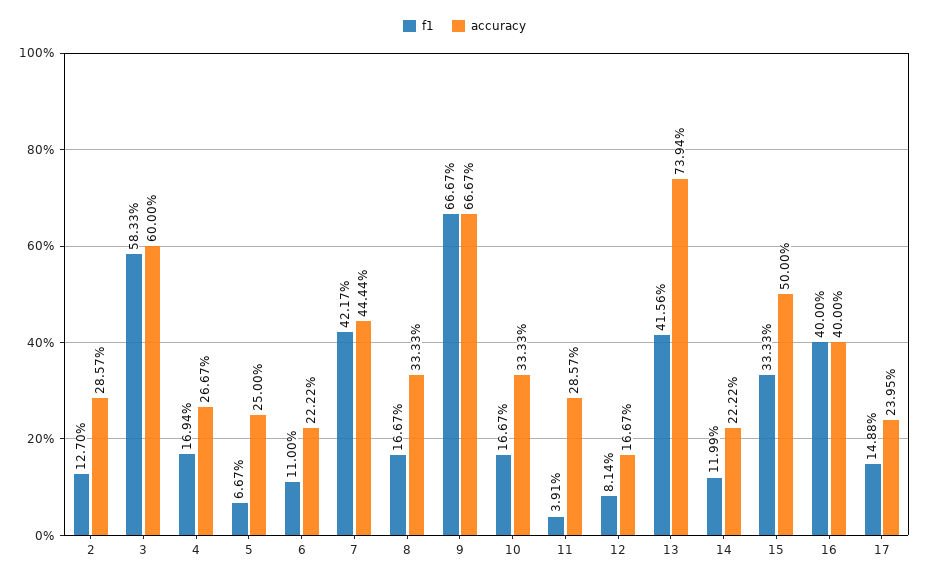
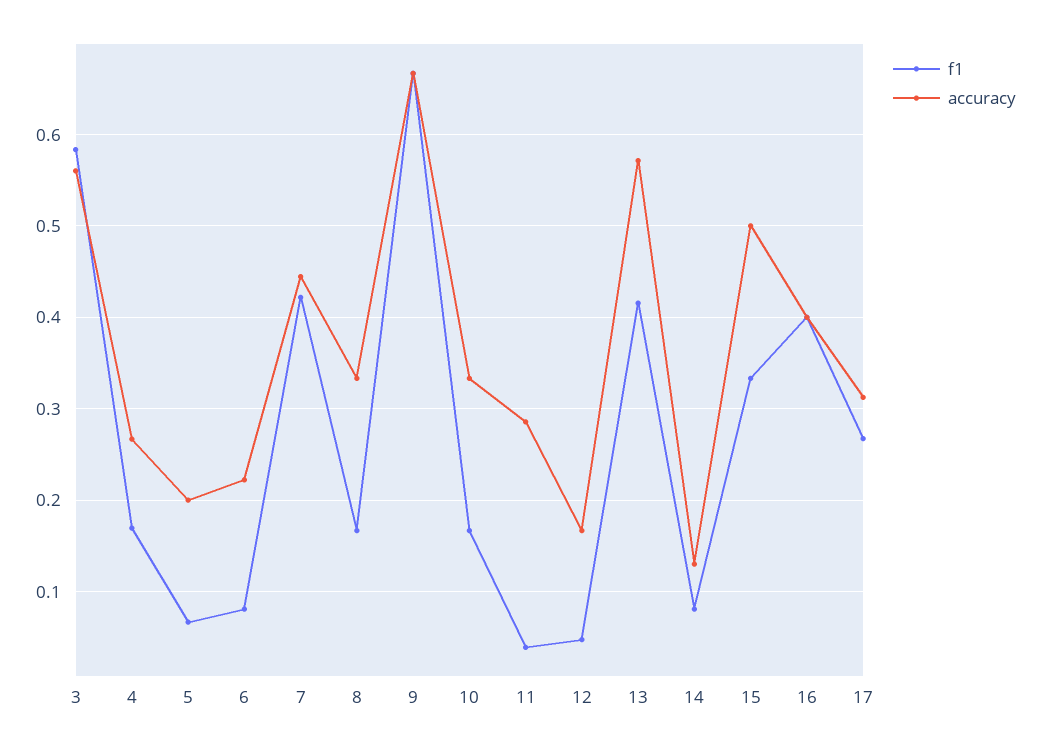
f1, 2: 0.127 -> none
accuracy, 2: 0.2857 -> none
accuracy, 3: 0.6 -> 0.56
accuracy, 5: 0.25 -> 0.2
f1, 6: 0.11 -> 0.08
f1, 12: 0.0814 -> 0.05
accuracy, 13: 0.7394 -> 0.57
f1, 14: 0.1199 -> 0.08
accuracy, 14: 0.2222 -> 0.13
f1, 17: 0.1488 -> 0.27
accuracy, 17: 0.2395 -> 0.31

